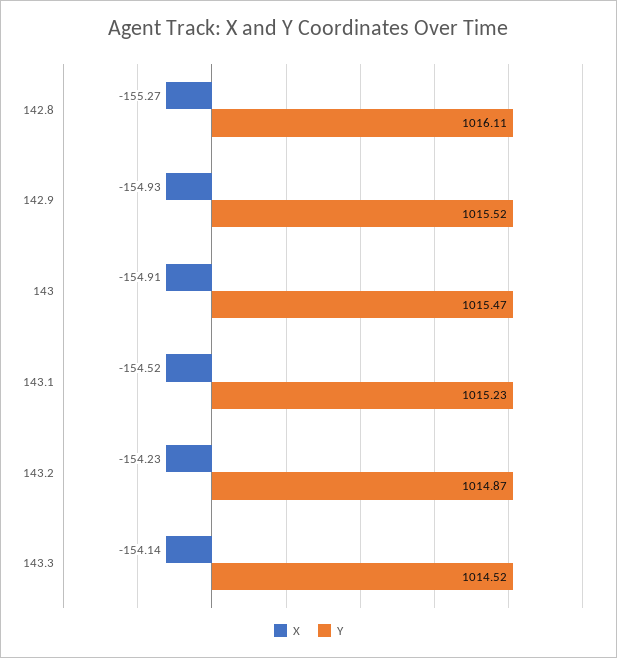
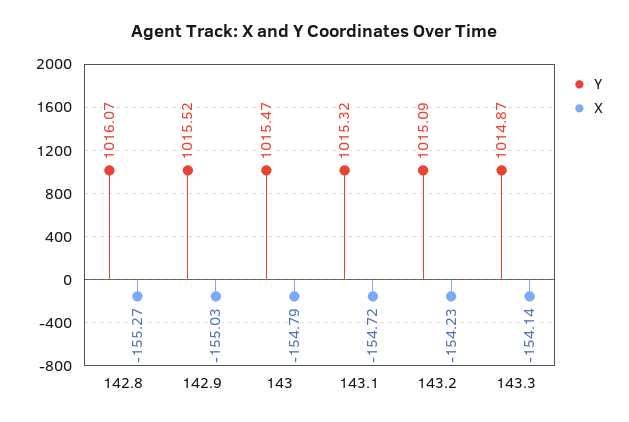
Y, 142.8: 1016.11 -> 1016.07
X, 142.9: -154.93 -> -155.03
X, 143: -154.91 -> -154.79
X, 143.1: -154.52 -> -154.72
Y, 143.1: 1015.23 -> 1015.32
Y, 143.2: 1014.87 -> 1015.09
Y, 143.3: 1014.52 -> 1014.87

